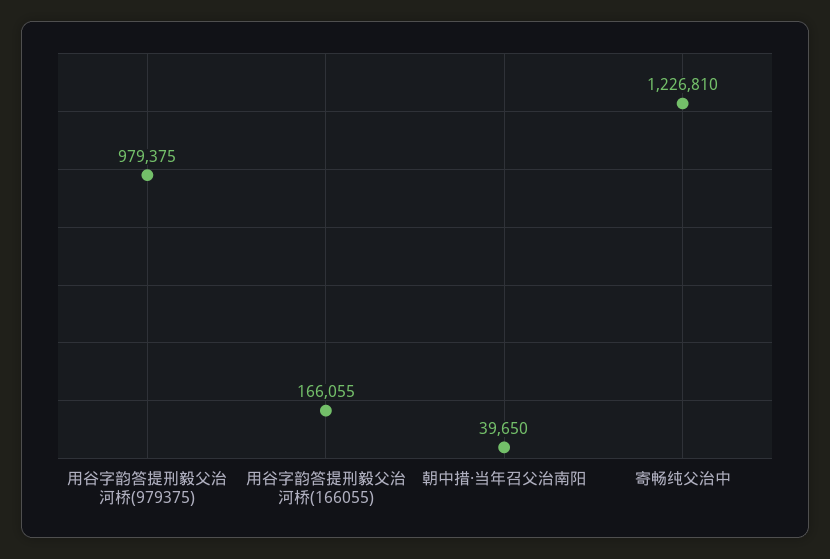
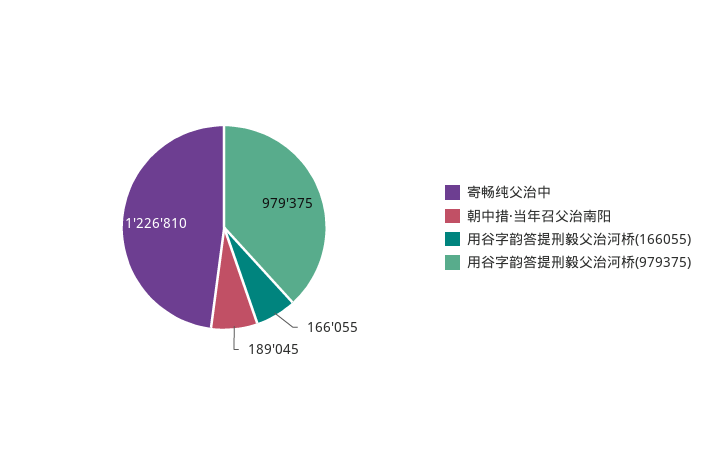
朝中措·当年召父治南阳: 39650 -> 189045

